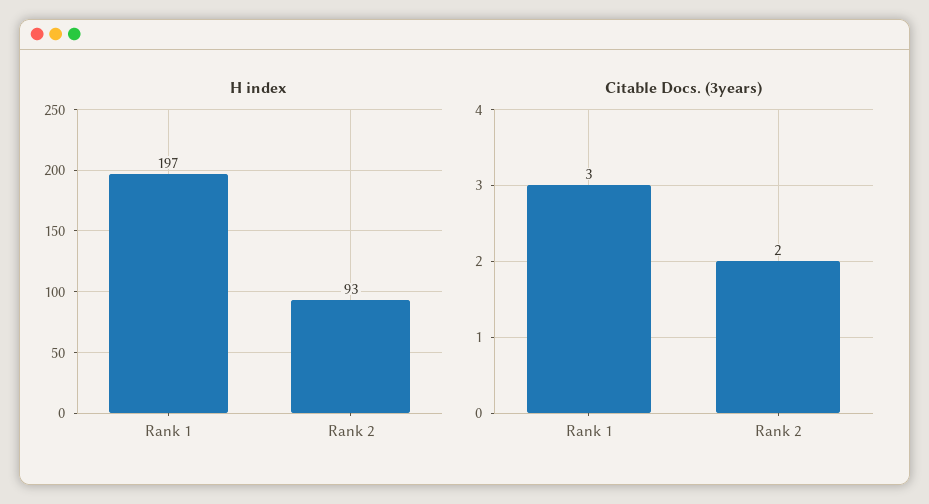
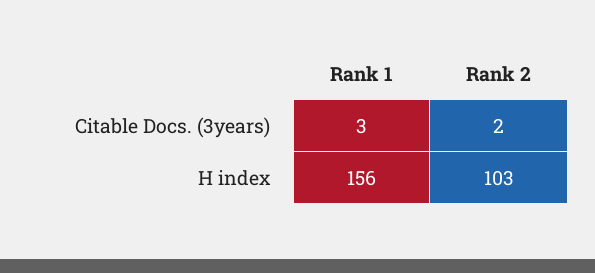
H index, Rank 1: 197 -> 156
H index, Rank 2: 93 -> 103

